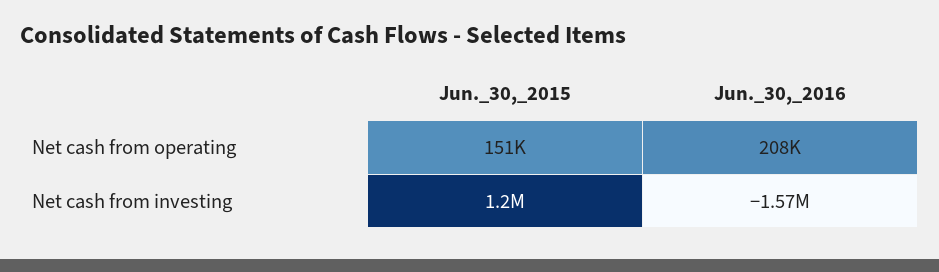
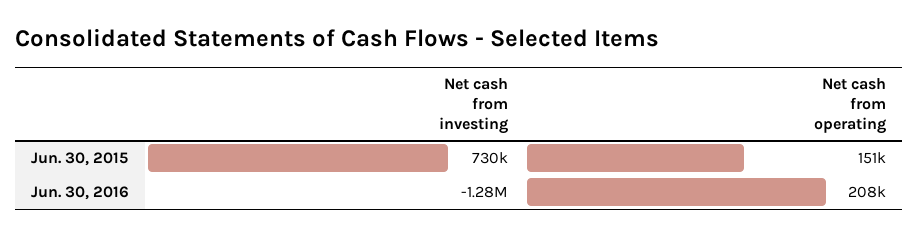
Jun._30,_2015, Net cash from investing: 1200000 -> 730000
Jun._30,_2016, Net cash from investing: -1570000 -> -1280000

